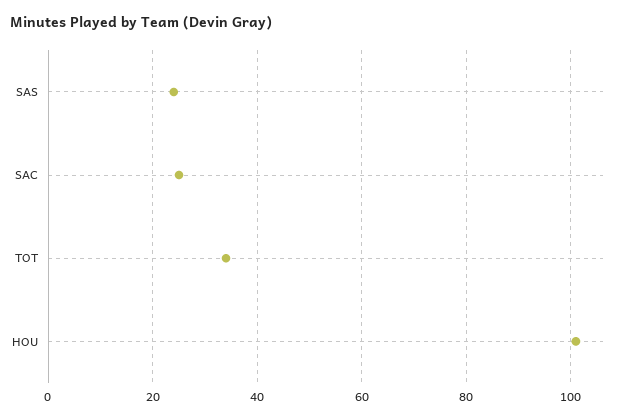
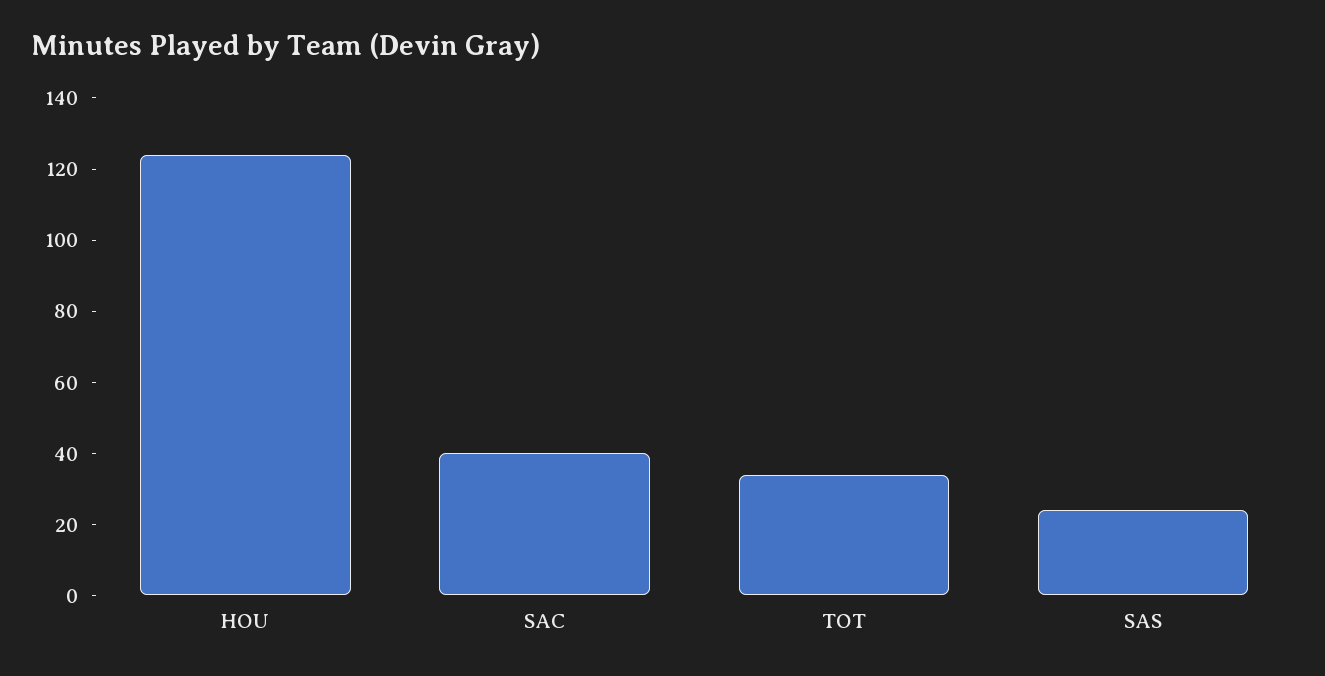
SAC: 25 -> 40
HOU: 100 -> 125

